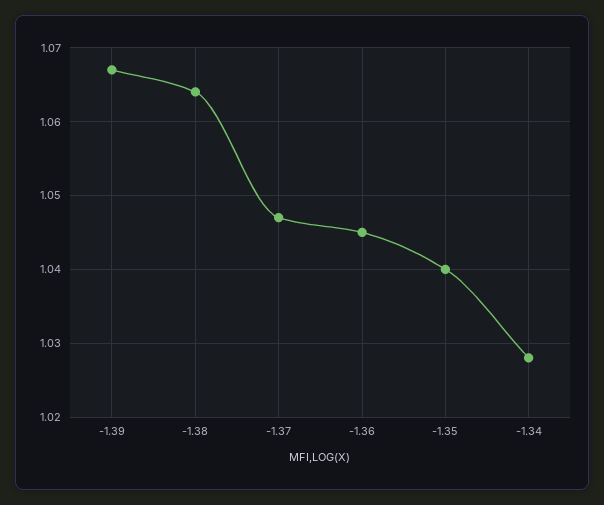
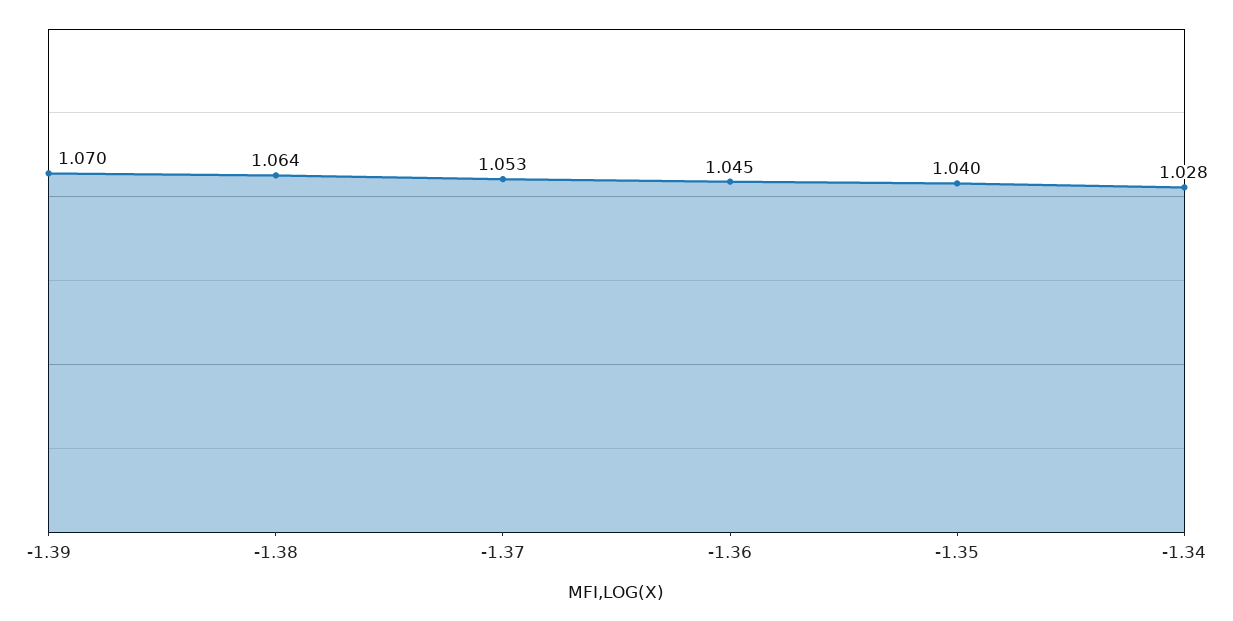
-1.39: 1.067 -> 1.07
-1.37: 1.047 -> 1.053

